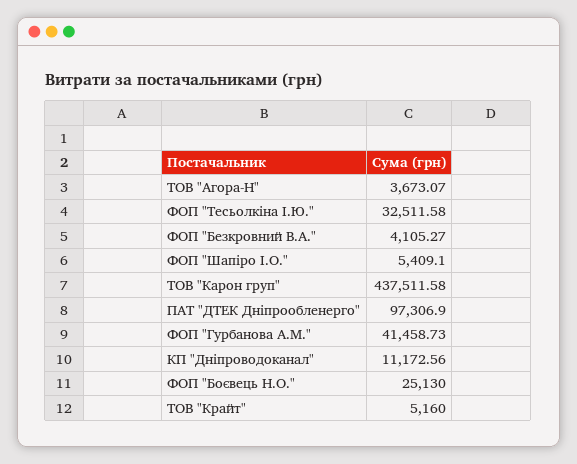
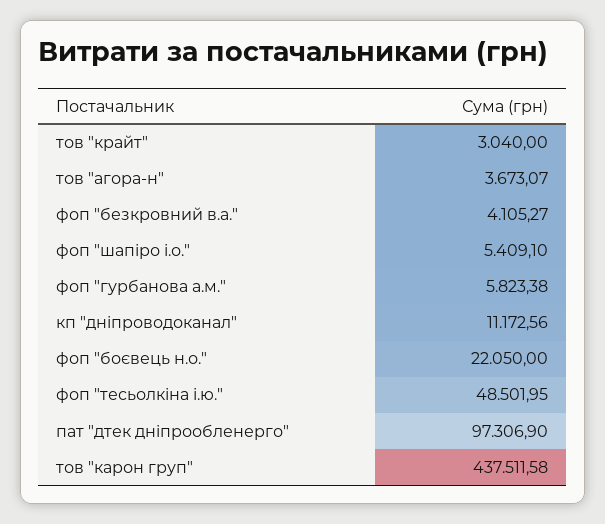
ФОП "Тесьолкіна І.Ю.": 32511.58 -> 48501.95
ФОП "Гурбанова А.М.": 41458.73 -> 5823.38
ФОП "Боєвець Н.О.": 25130 -> 22050
ТОВ "Крайт": 5160 -> 3040

